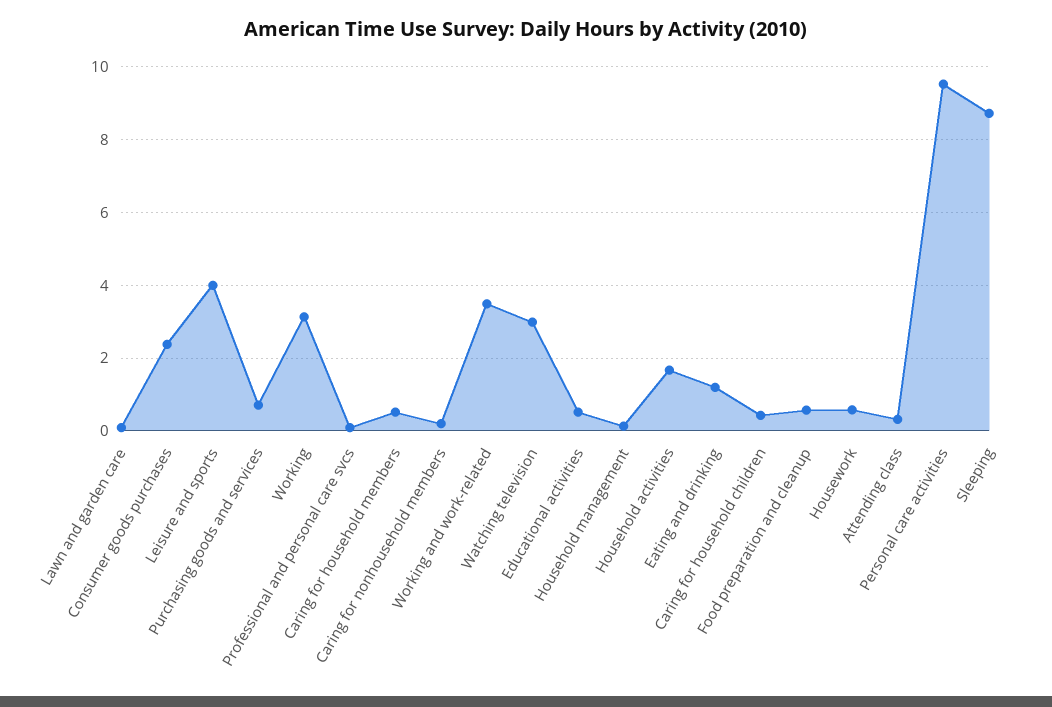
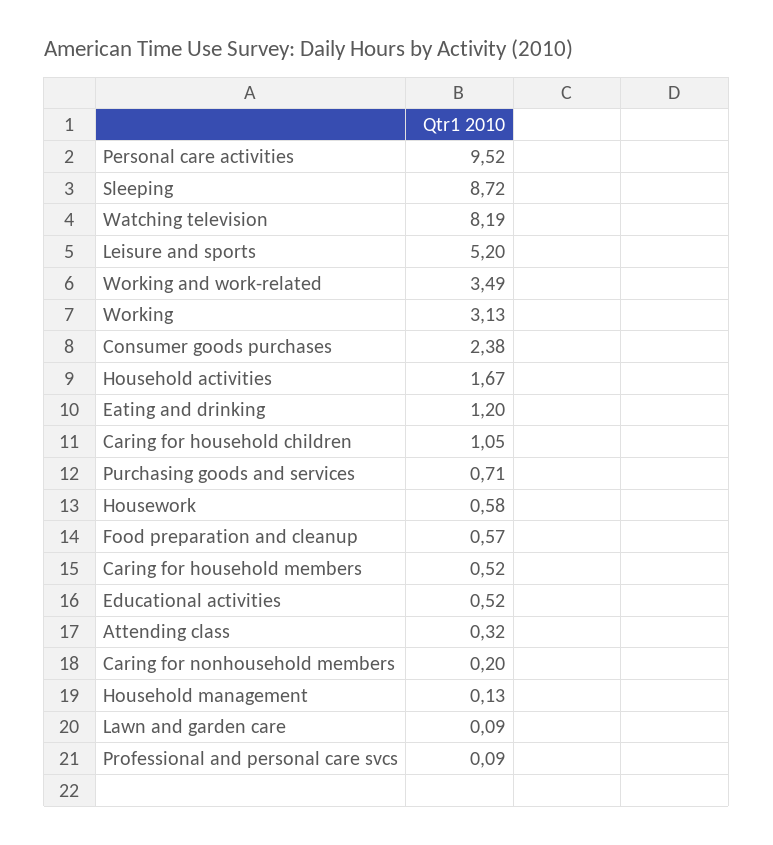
Leisure and sports: 4 -> 5.2
Watching television: 3 -> 8.19
Caring for household children: 0.4 -> 1.05

